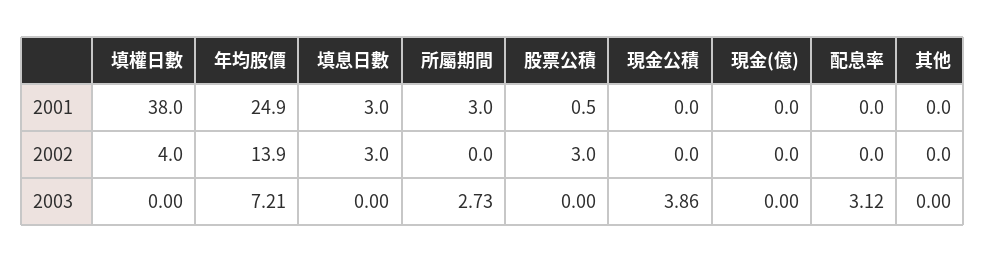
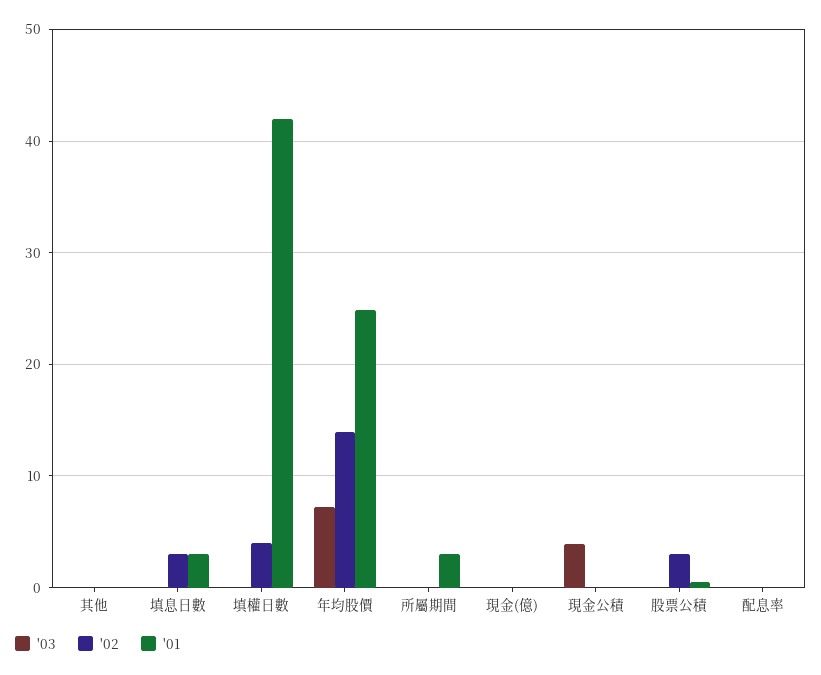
2001, 填權日數: 38 -> 42
2003, 所屬期間: 2.73 -> 0
2003, 配息率: 3.12 -> 0

